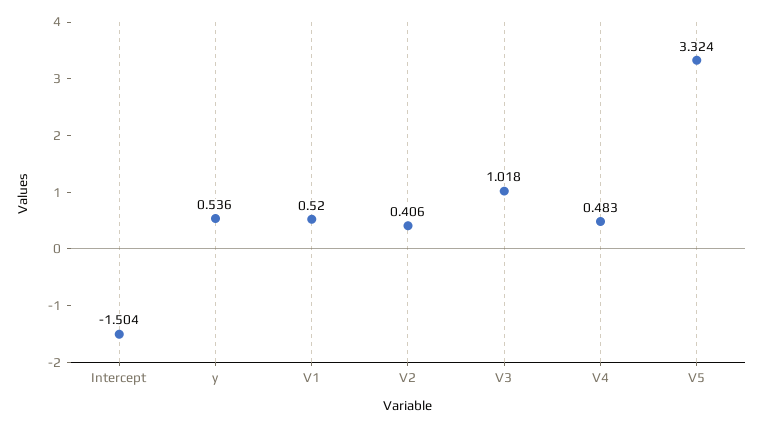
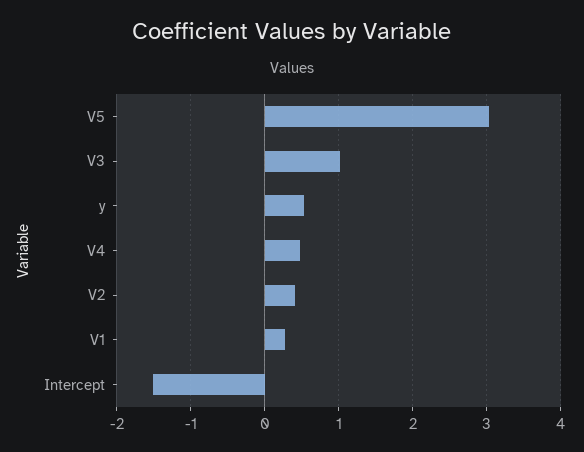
V1: 0.52 -> 0.3
V5: 3.324 -> 3

